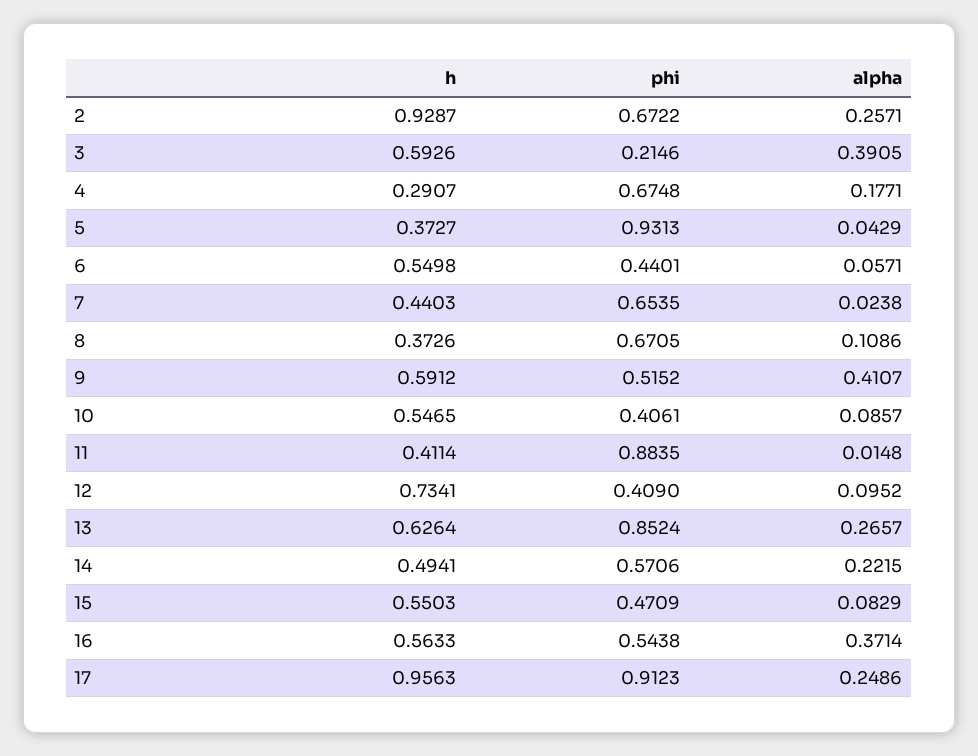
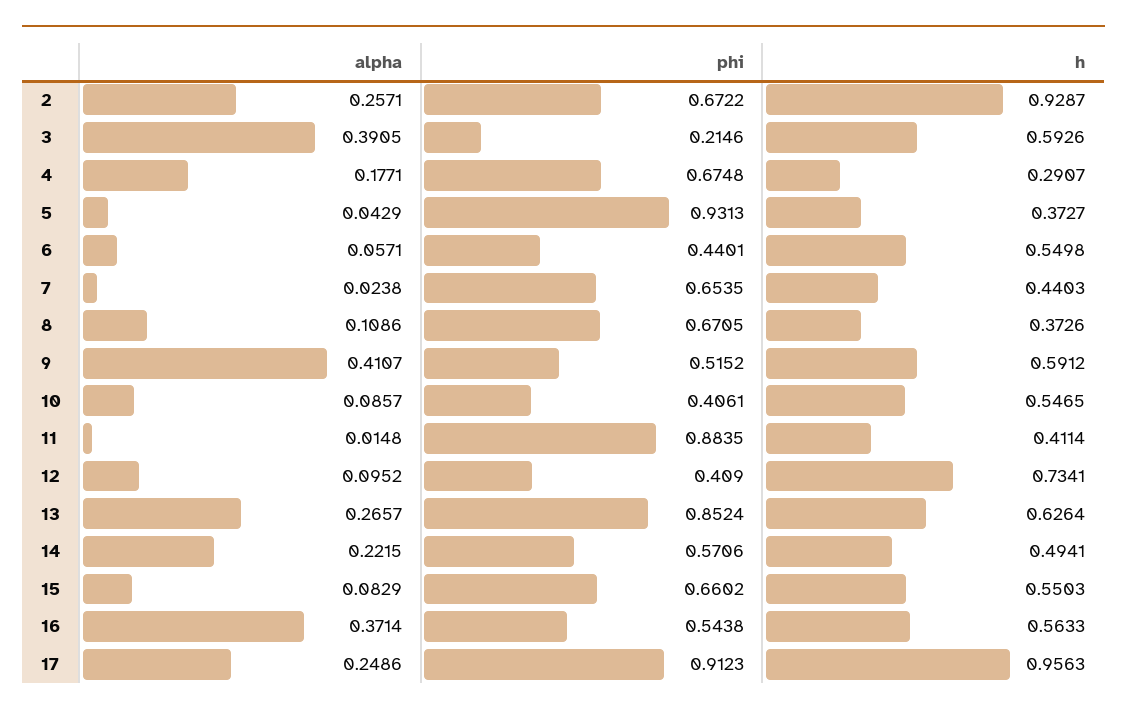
phi, 15: 0.4709 -> 0.6602

